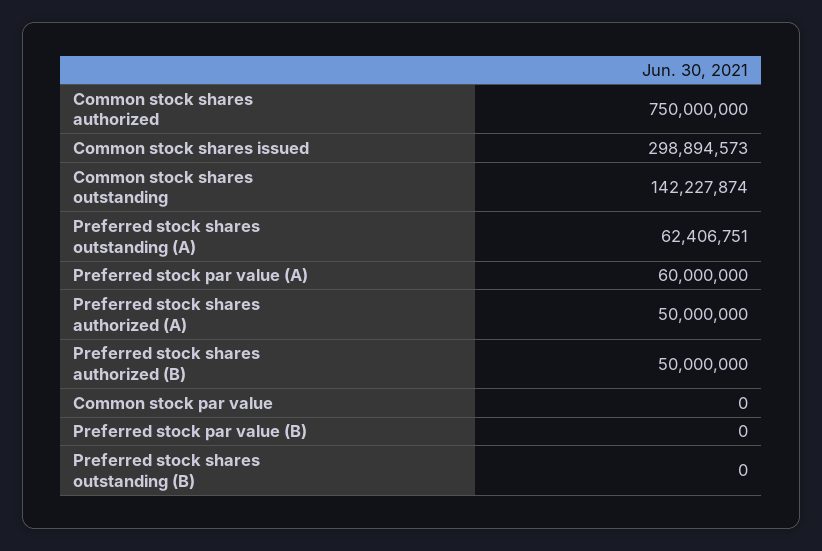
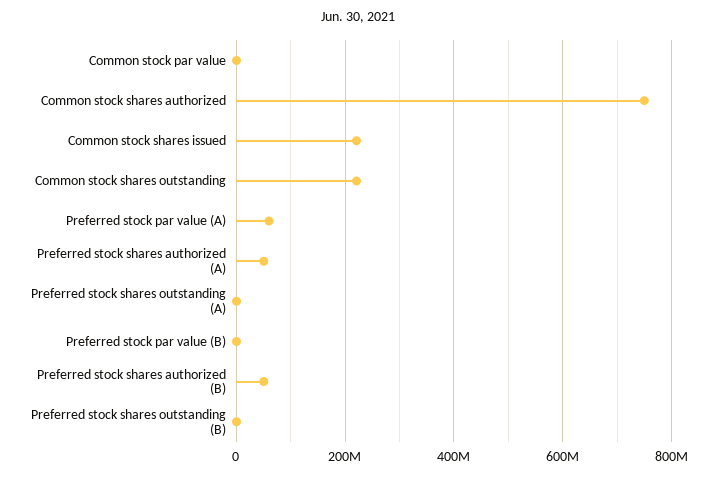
Common stock shares issued: 298894573 -> 220000000
Common stock shares outstanding: 142227874 -> 220000000
Preferred stock shares outstanding (A): 62406751 -> 0

